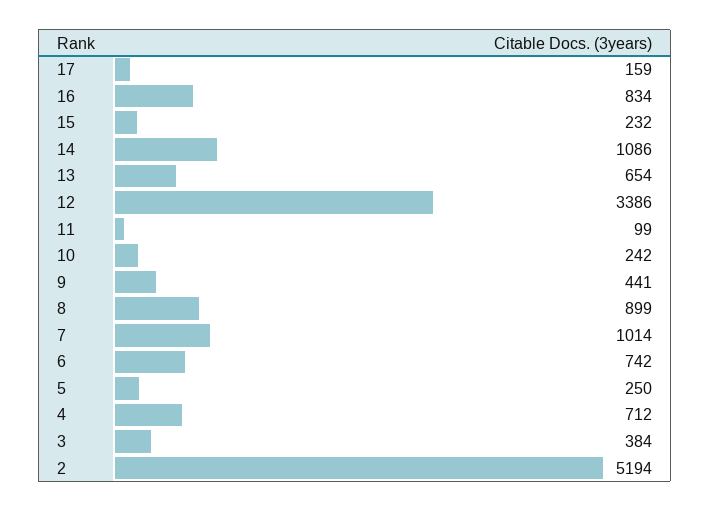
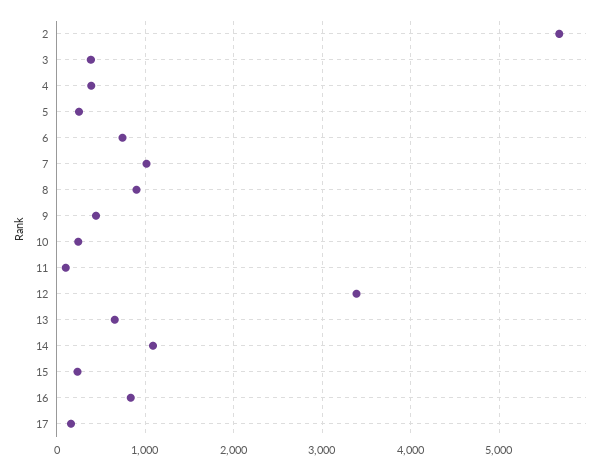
4: 712 -> 400
2: 5194 -> 5700

